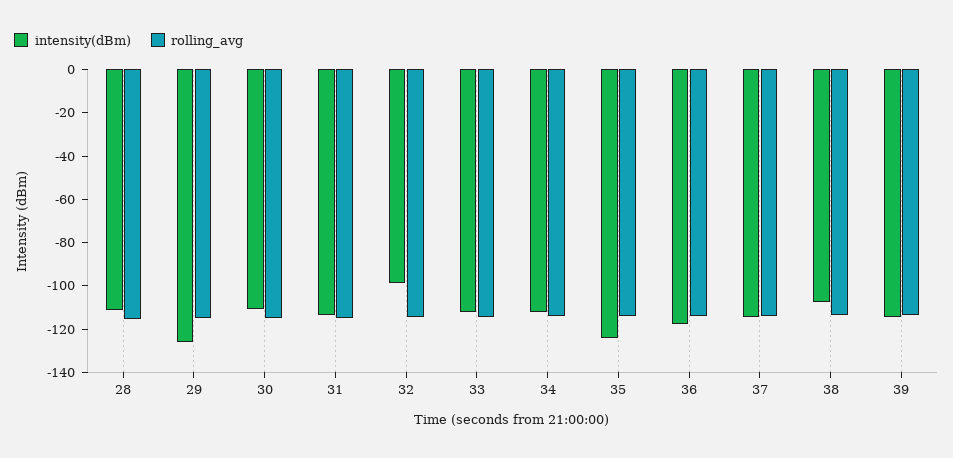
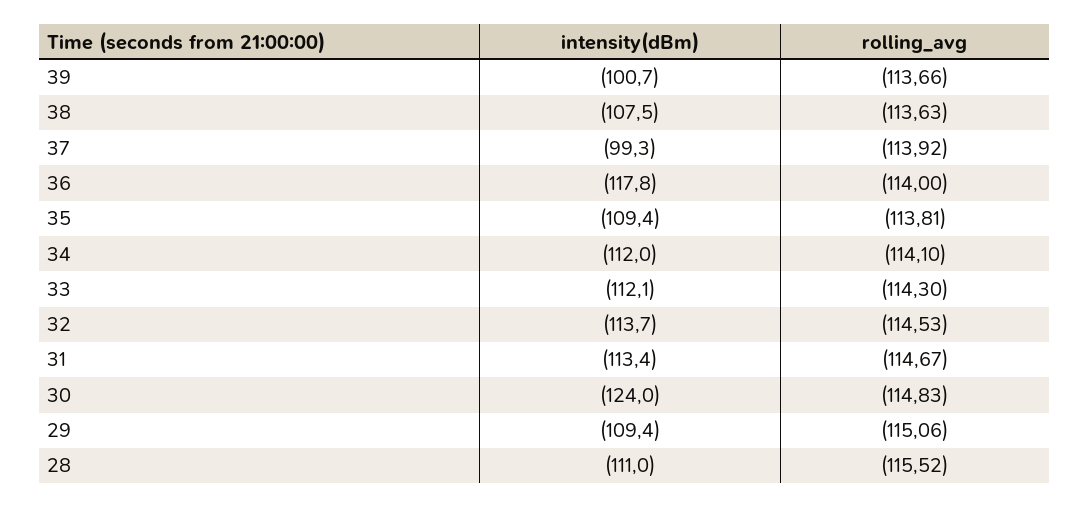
intensity(dBm), 29: -125 -> -109.4
intensity(dBm), 30: -110 -> -124
intensity(dBm), 32: -100 -> -113.7
intensity(dBm), 35: -125 -> -109.4
intensity(dBm), 37: -115 -> -99.3
intensity(dBm), 39: -115 -> -100.7

